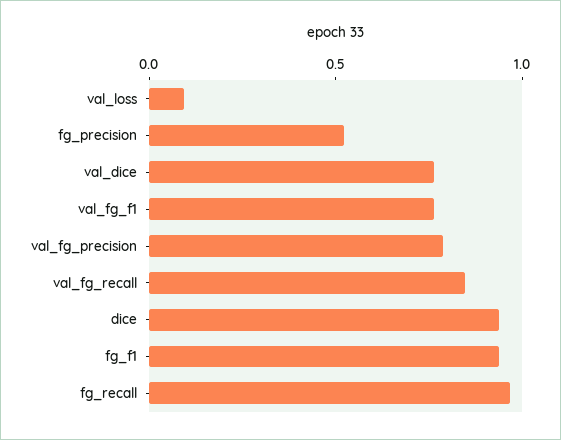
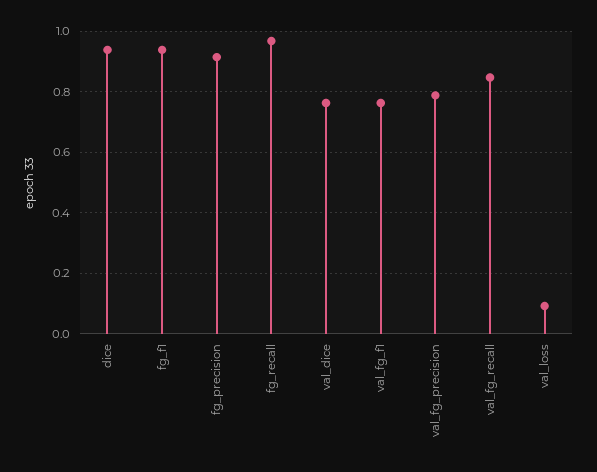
fg_precision: 0.5 -> 0.92

